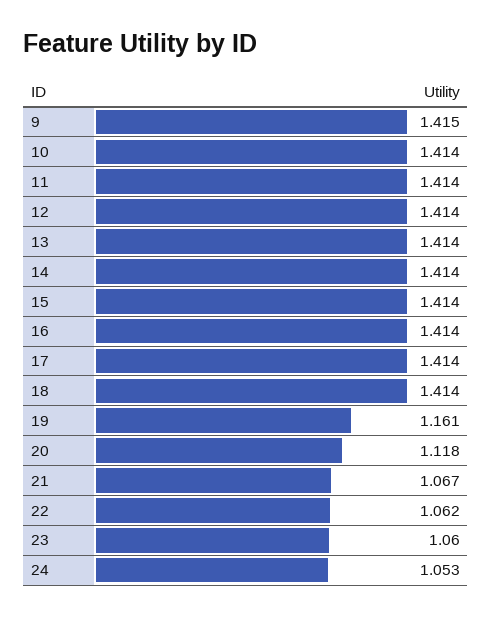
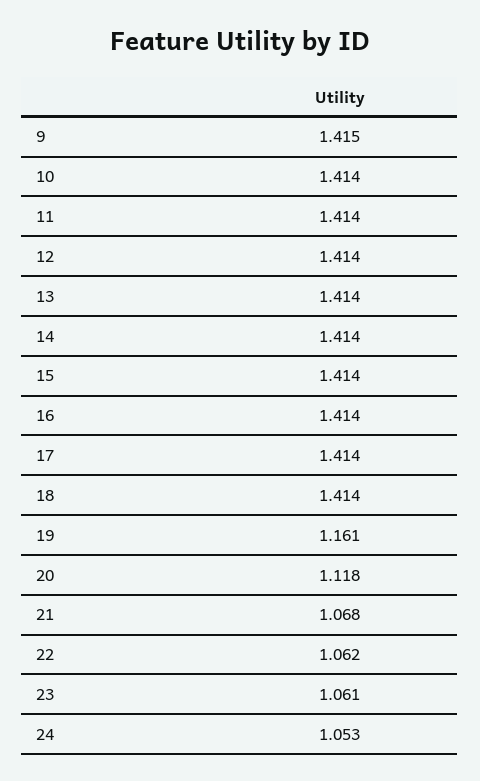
21: 1.067 -> 1.068
23: 1.06 -> 1.061

